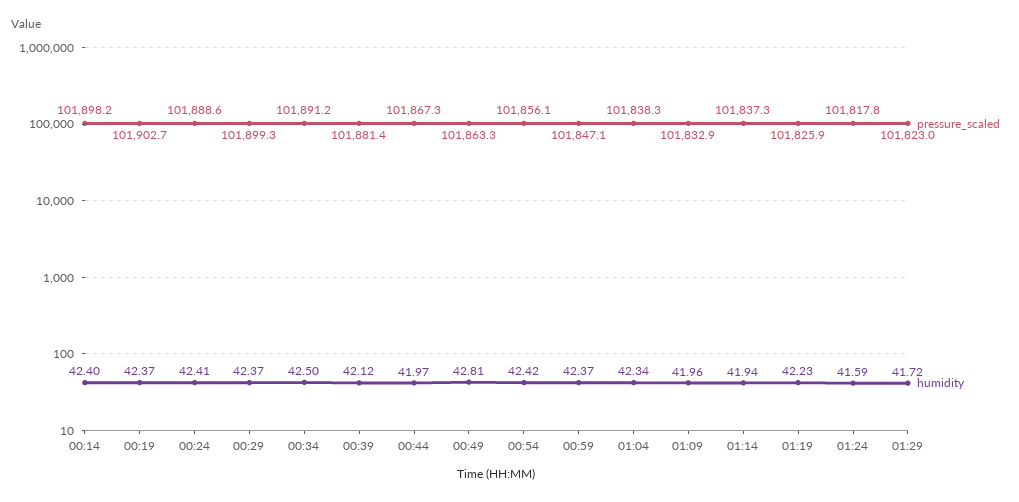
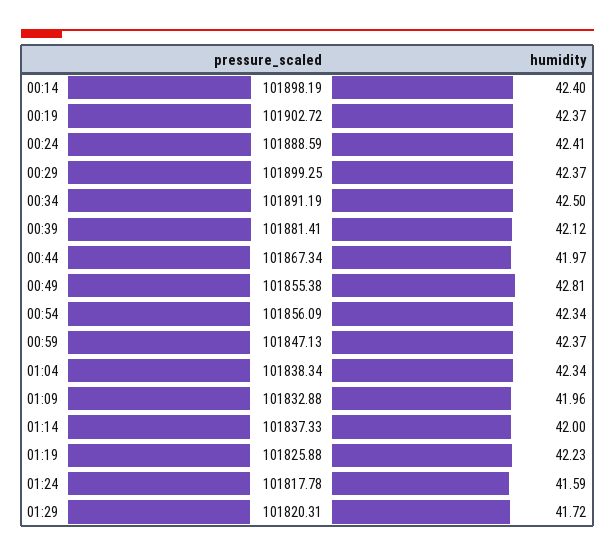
pressure_scaled, 00:49: 101863.3 -> 101855.38
humidity, 00:54: 42.42 -> 42.34
humidity, 01:14: 41.94 -> 42
pressure_scaled, 01:29: 101823 -> 101820.31

